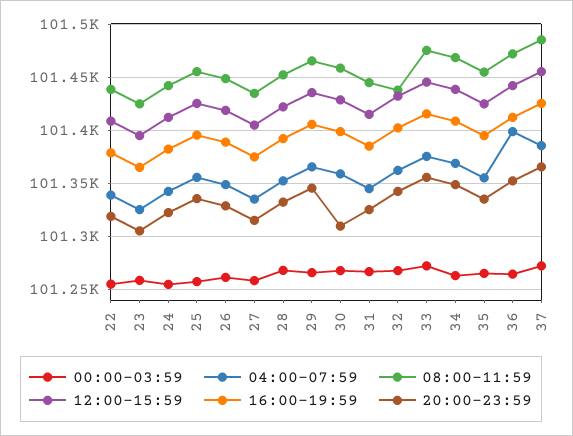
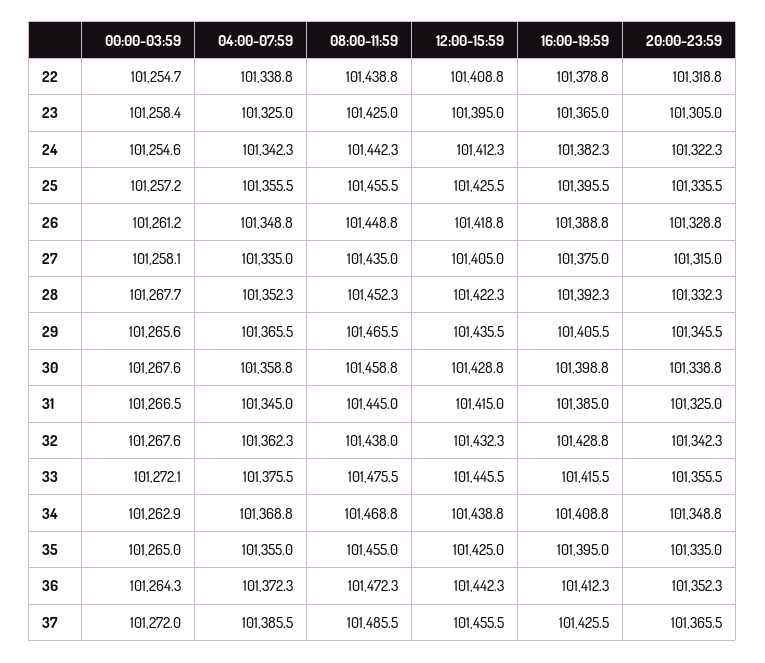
20:00-23:59, 30: 101310 -> 101338.8
16:00-19:59, 32: 101400 -> 101428.8
04:00-07:59, 36: 101400 -> 101372.3

